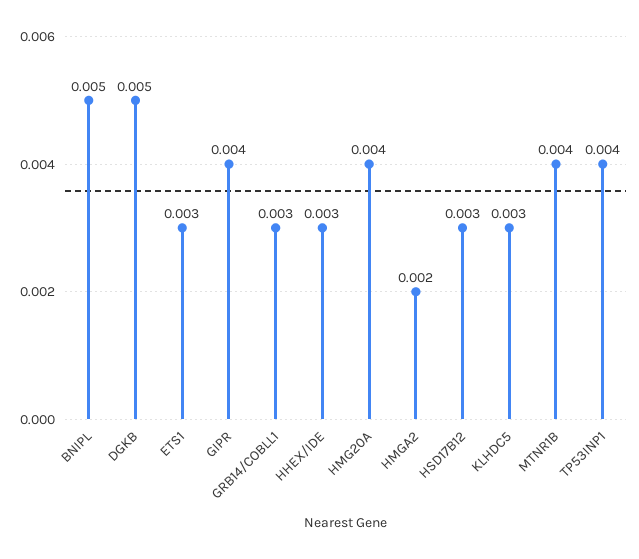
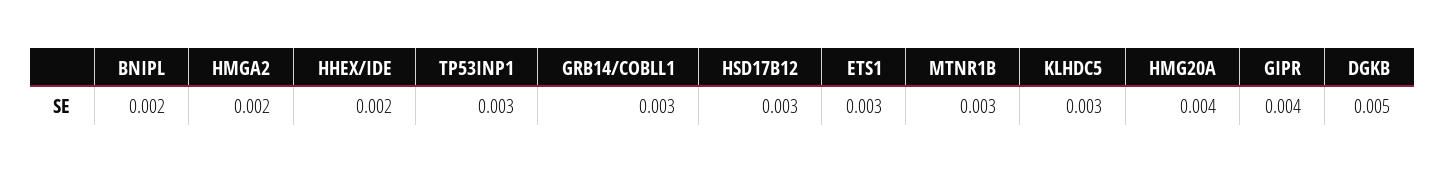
BNIPL: 0.005 -> 0.002
HHEX/IDE: 0.003 -> 0.002
MTNR1B: 0.004 -> 0.003
TP53INP1: 0.004 -> 0.003

